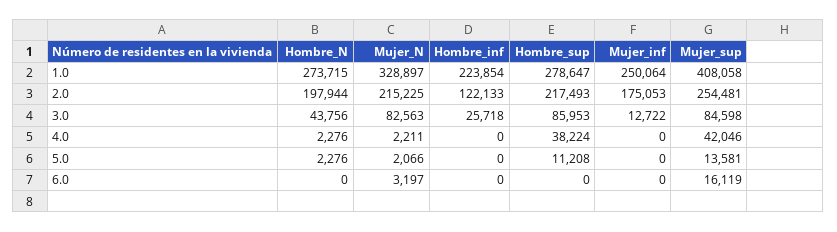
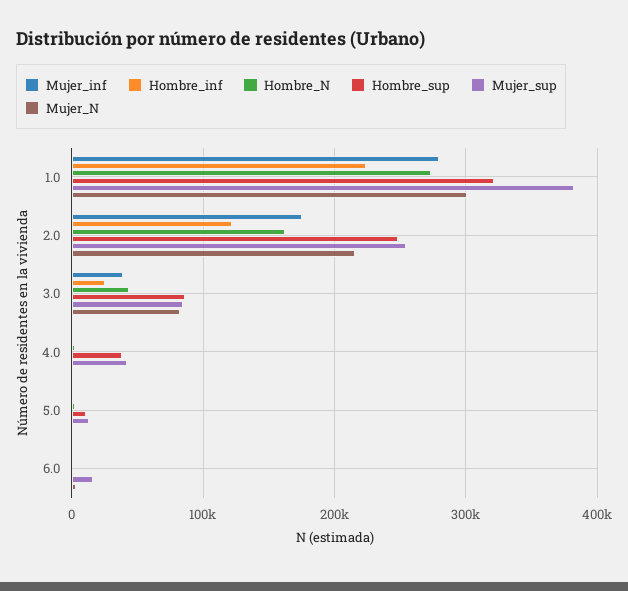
Mujer_N, 1.0: 328897 -> 300000
Hombre_sup, 1.0: 278647 -> 320000
Mujer_inf, 1.0: 250064 -> 280000
Mujer_sup, 1.0: 408058 -> 380000
Hombre_N, 2.0: 197944 -> 160000
Hombre_sup, 2.0: 217493 -> 250000
Mujer_inf, 3.0: 12722 -> 40000

